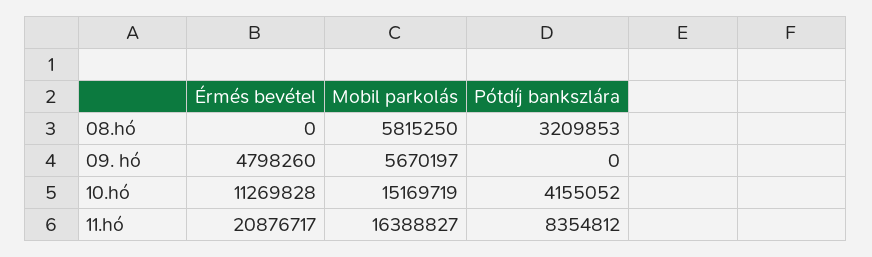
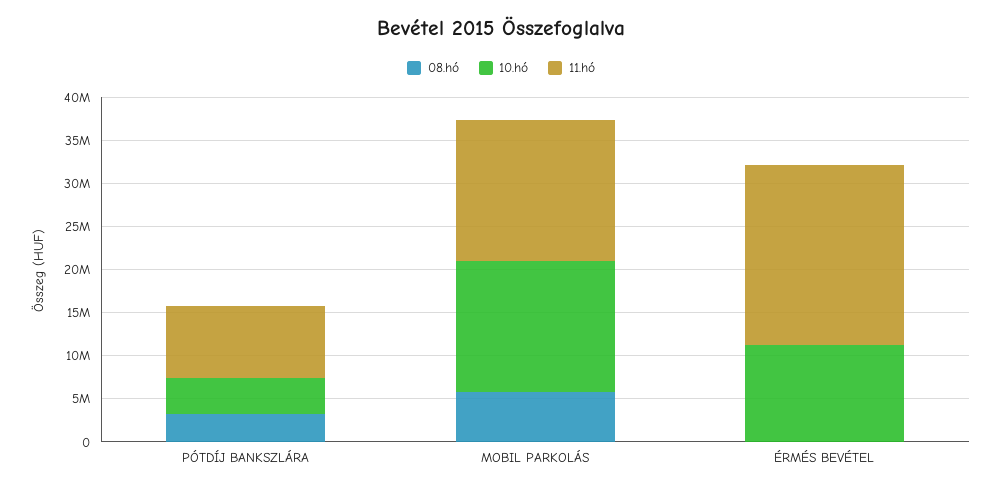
09. hó, Érmés bevétel: 4798260 -> none
09. hó, Mobil parkolás: 5670197 -> none
09. hó, Pótdíj bankszlára: 0 -> none

